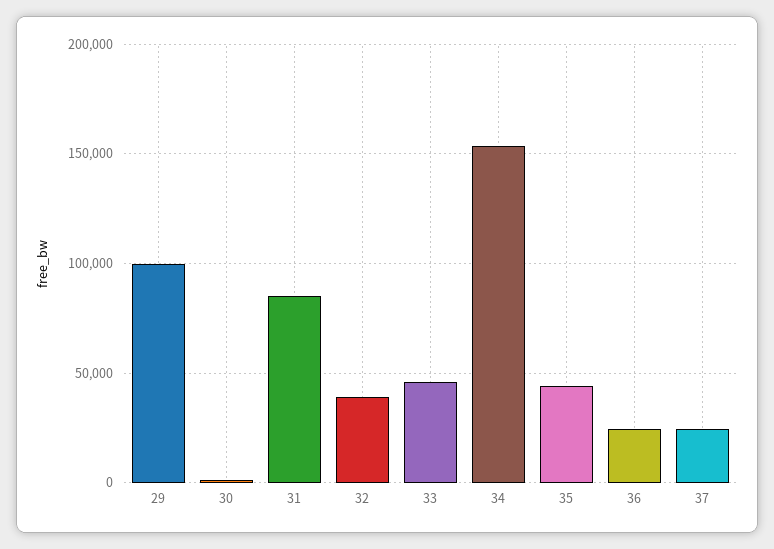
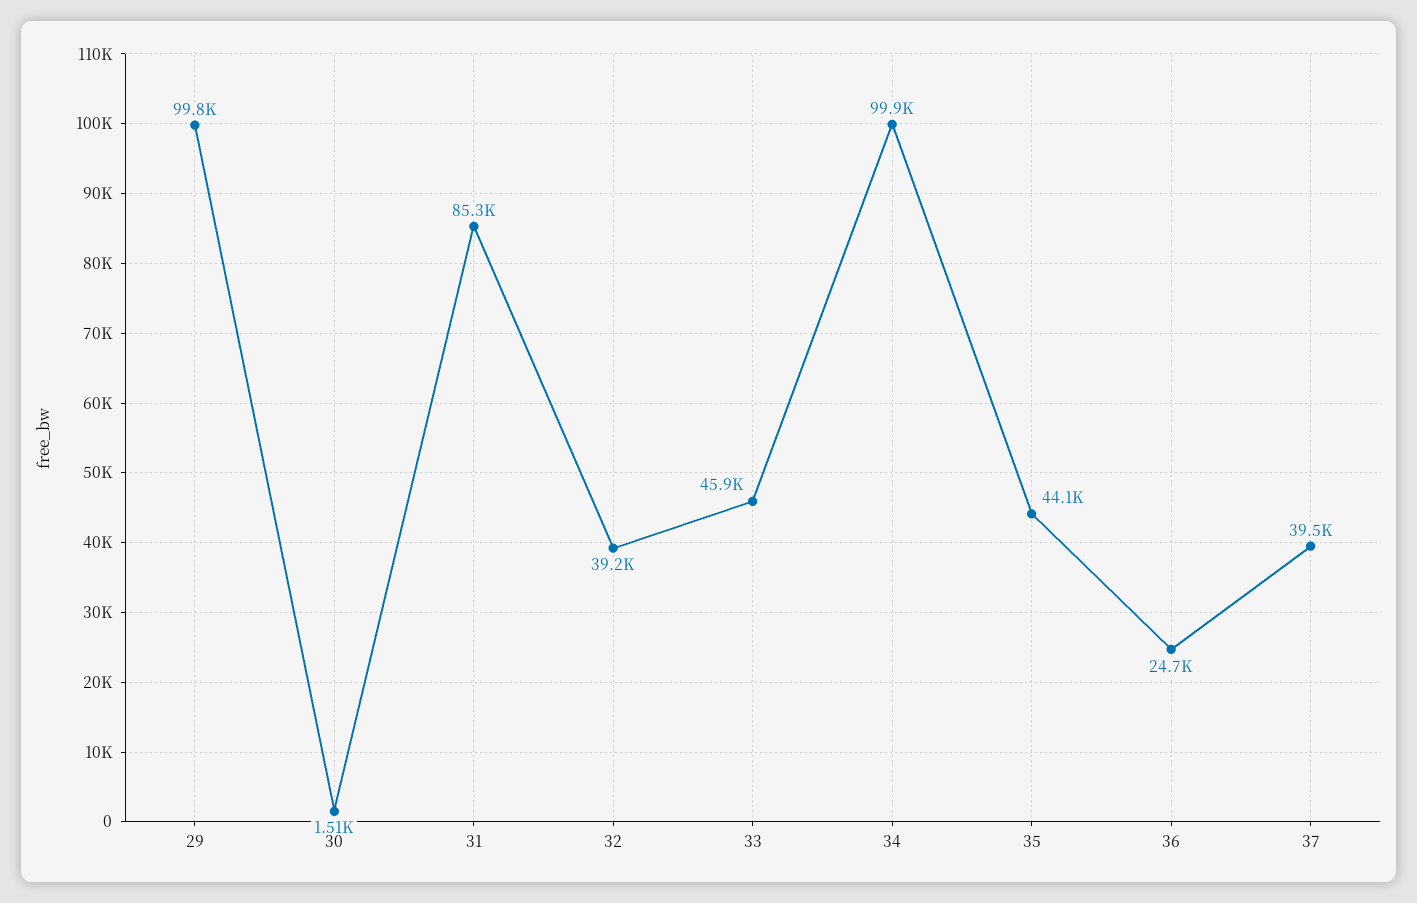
34: 155000 -> 99900
37: 25000 -> 39500

